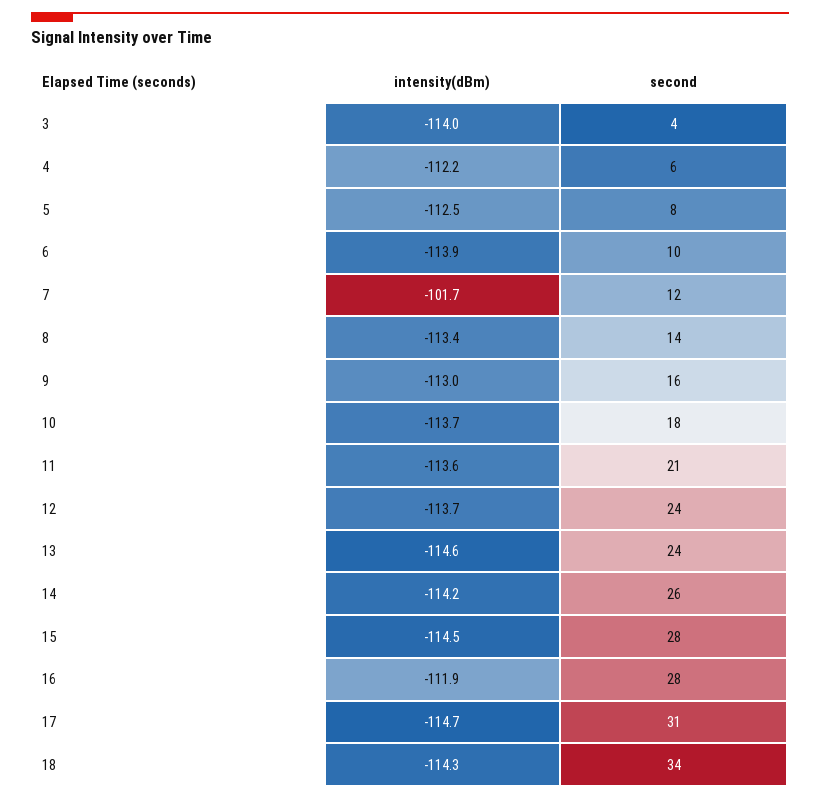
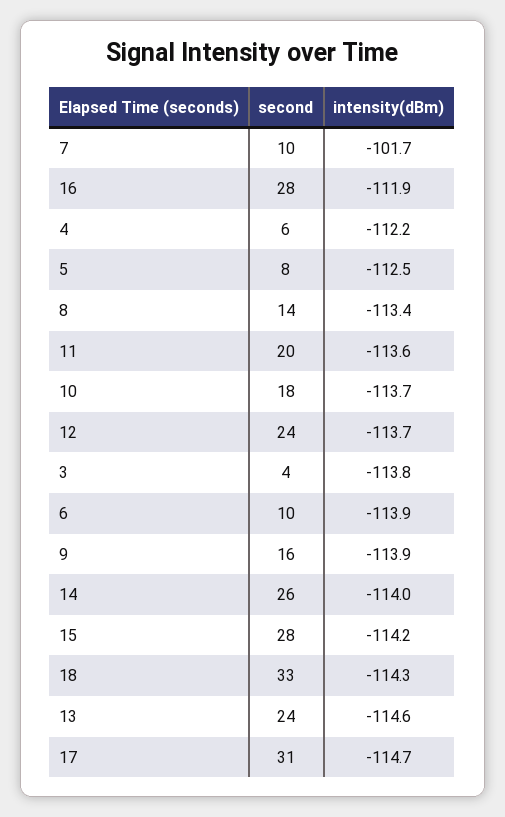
intensity(dBm), 3: -114 -> -113.8
second, 7: 12 -> 10
intensity(dBm), 9: -113 -> -113.9
second, 11: 21 -> 20
intensity(dBm), 14: -114.2 -> -114
intensity(dBm), 15: -114.5 -> -114.2
second, 18: 34 -> 33

